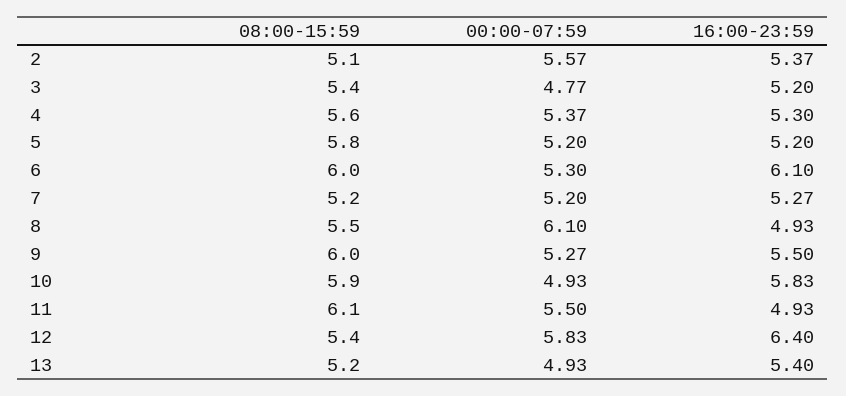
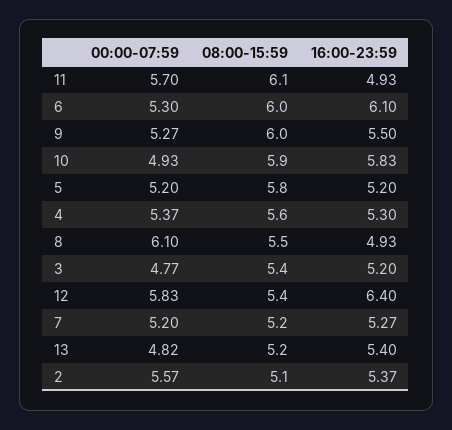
00:00-07:59, 11: 5.5 -> 5.7
00:00-07:59, 13: 4.93 -> 4.82

